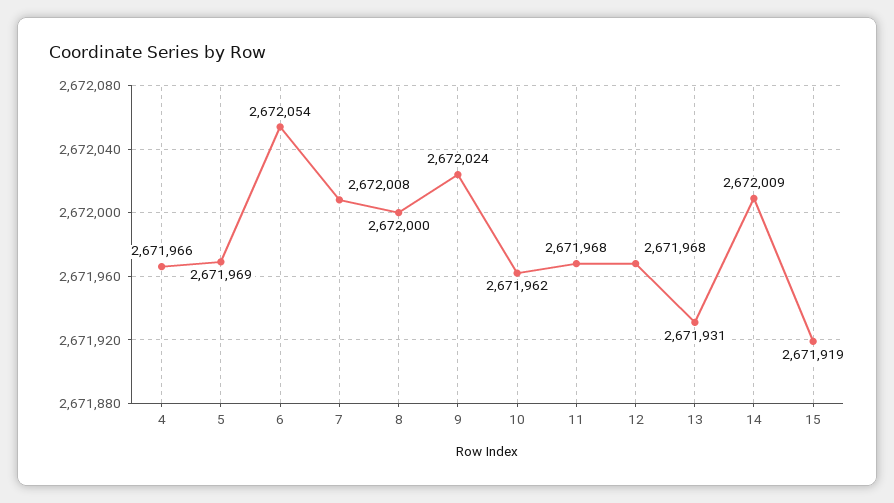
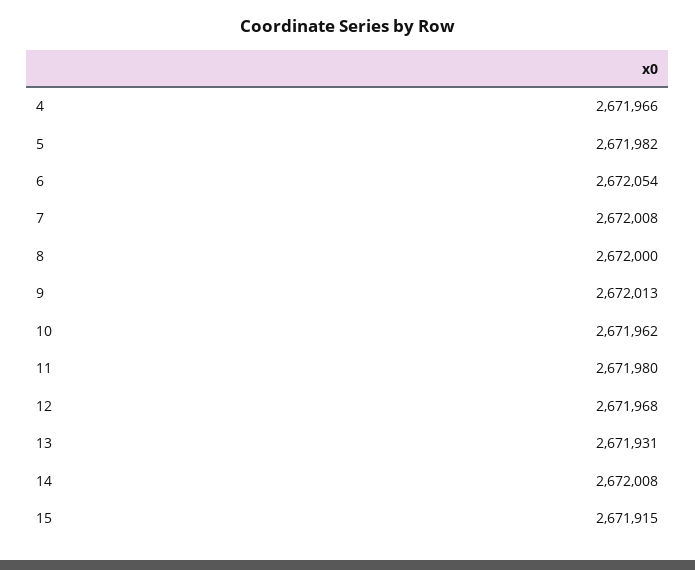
5: 2671969 -> 2671982
9: 2672024 -> 2672013
11: 2671968 -> 2671980
14: 2672009 -> 2672008
15: 2671919 -> 2671915

